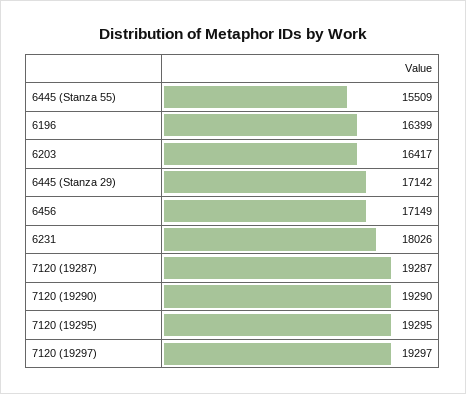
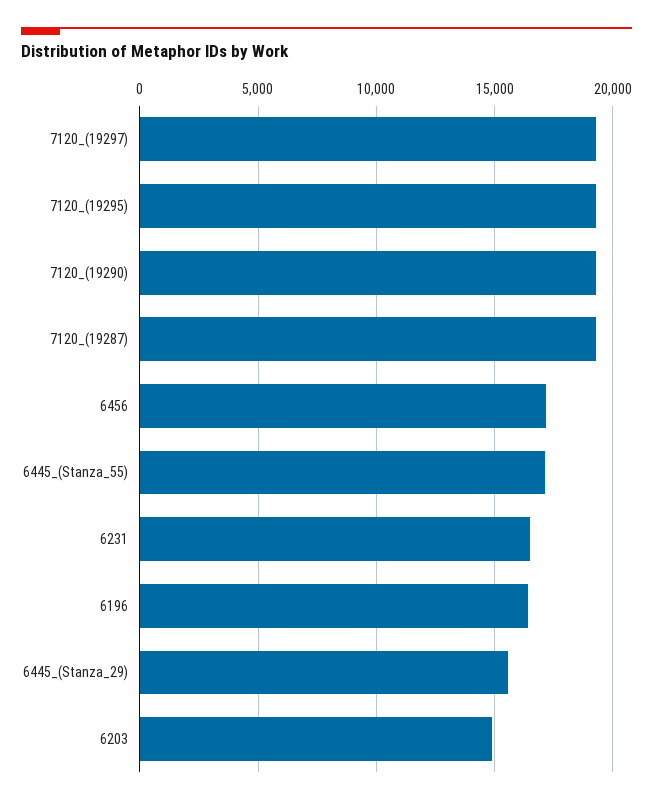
6445 (Stanza 55): 15509 -> 17000
6203: 16417 -> 15000
6445 (Stanza 29): 17142 -> 15500
6231: 18026 -> 16500

